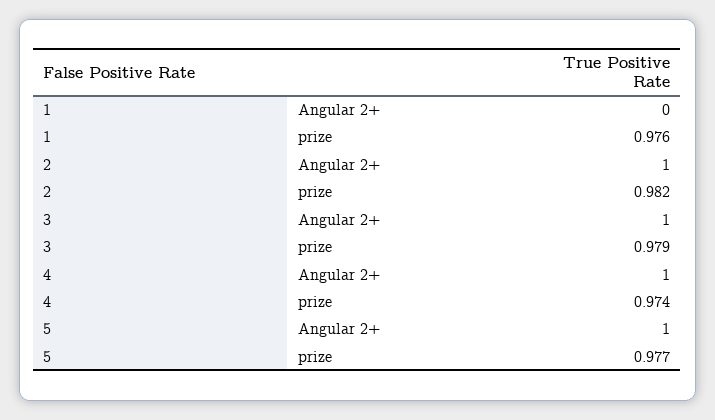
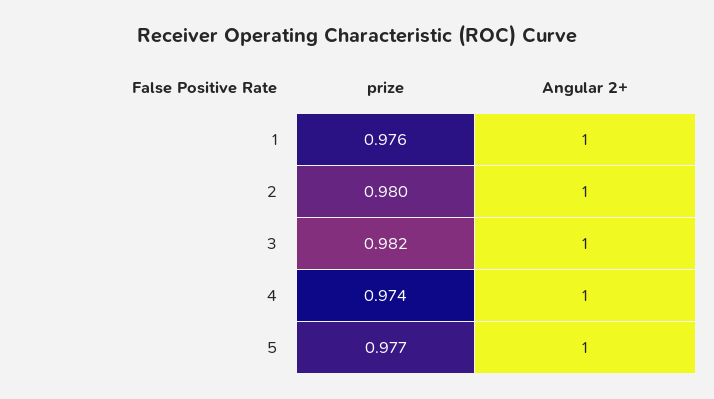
1, Angular 2+: 0 -> 1
2, prize: 0.982 -> 0.98
3, prize: 0.979 -> 0.982

